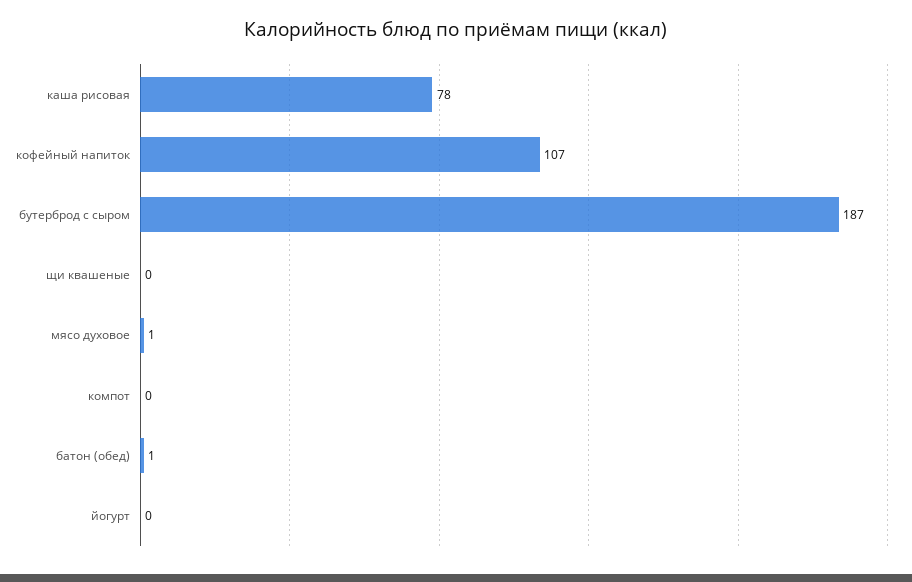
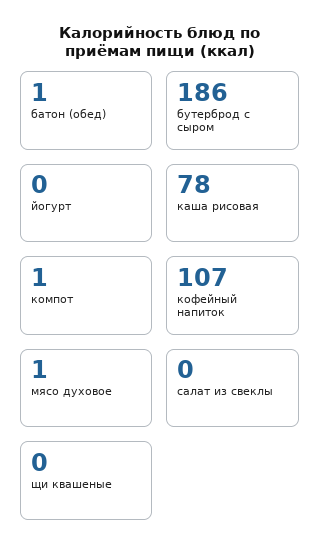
бутерброд с сыром: 187 -> 186
компот: 0 -> 1
салат из свеклы: none -> 0

